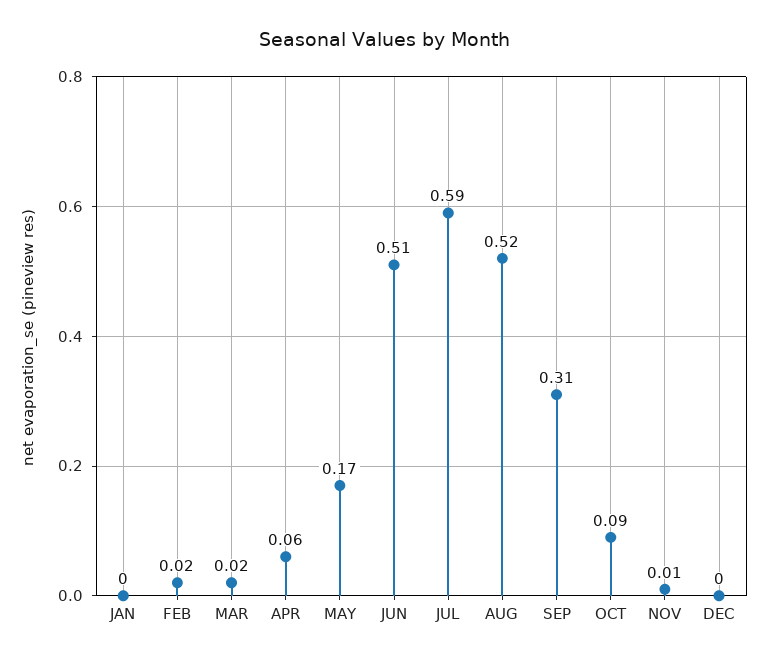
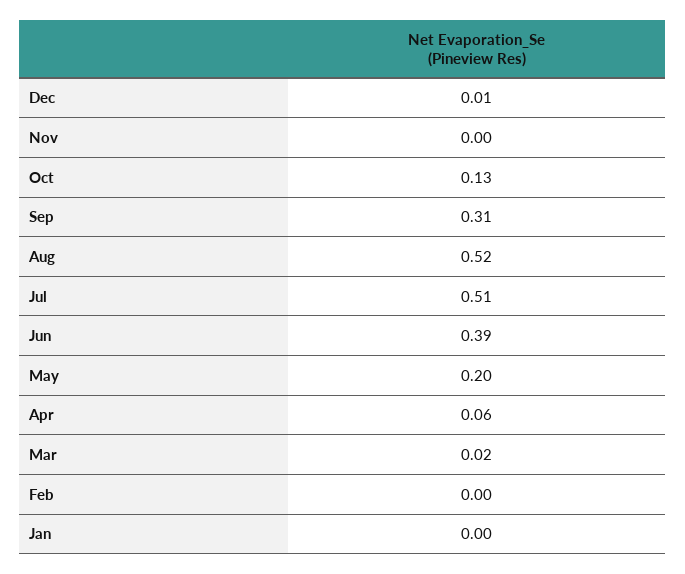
FEB: 0.02 -> 0
MAY: 0.17 -> 0.2
JUN: 0.51 -> 0.39
JUL: 0.59 -> 0.51
OCT: 0.09 -> 0.13
NOV: 0.01 -> 0
DEC: 0 -> 0.01

